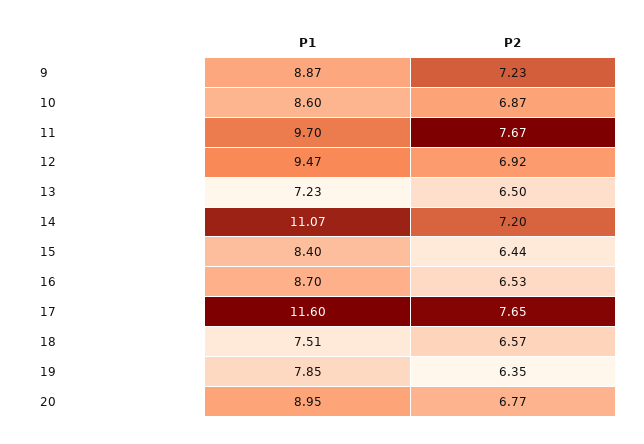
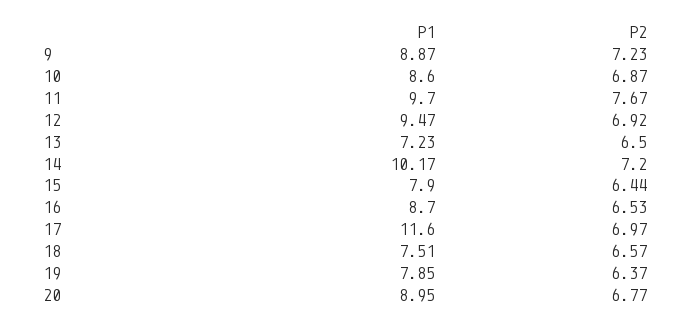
P1, 14: 11.07 -> 10.17
P1, 15: 8.4 -> 7.9
P2, 17: 7.65 -> 6.97
P2, 19: 6.35 -> 6.37

